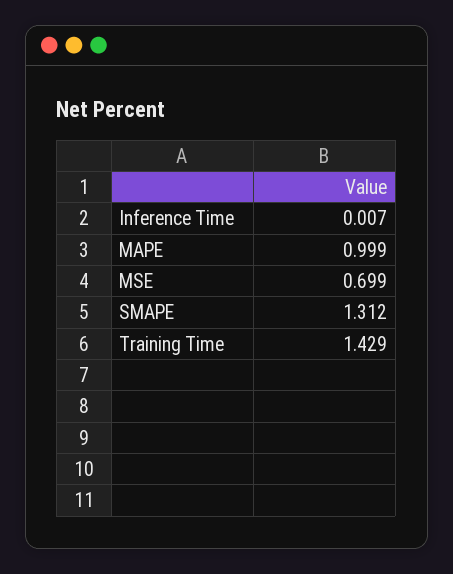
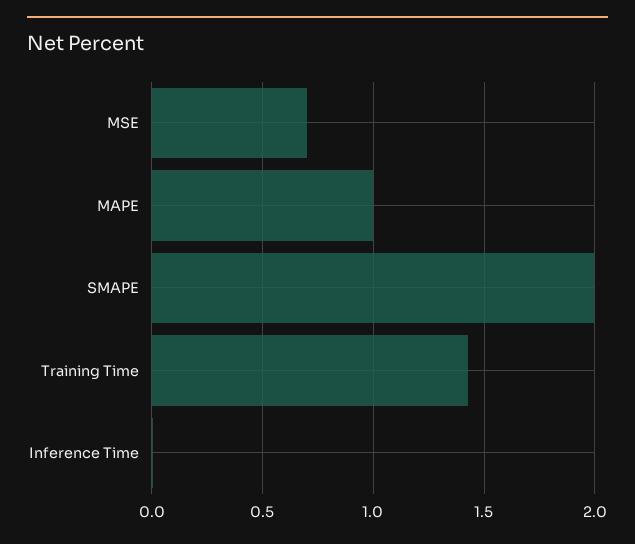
SMAPE: 1.312 -> 2

